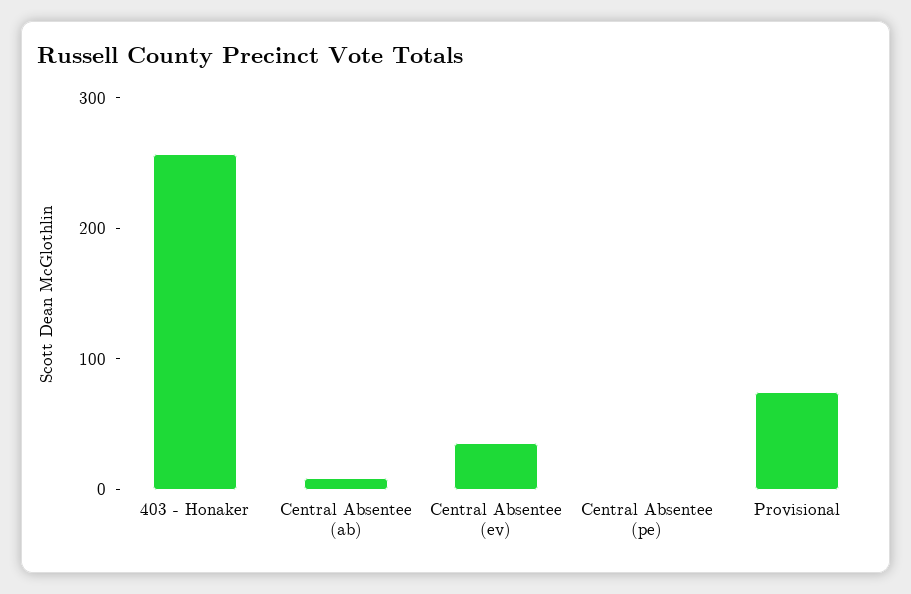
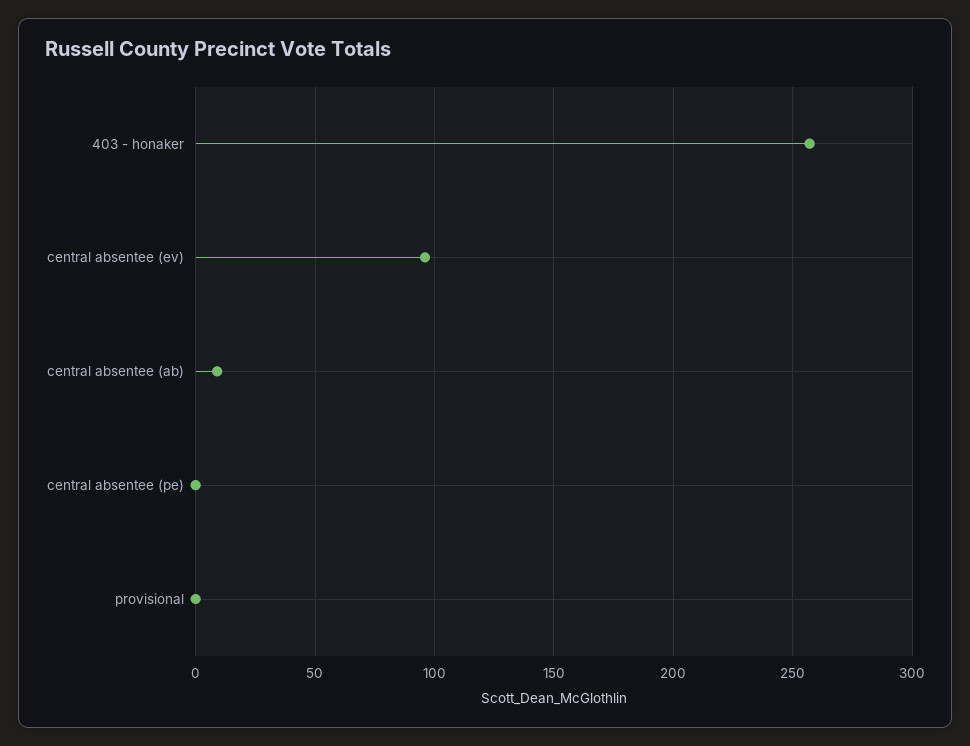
Central Absentee (ev): 40 -> 95
Provisional: 80 -> 0

